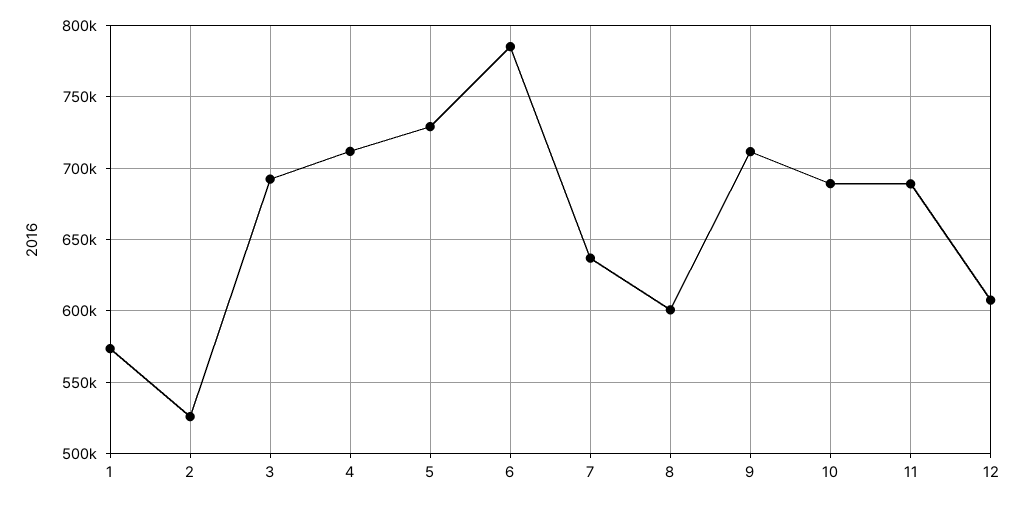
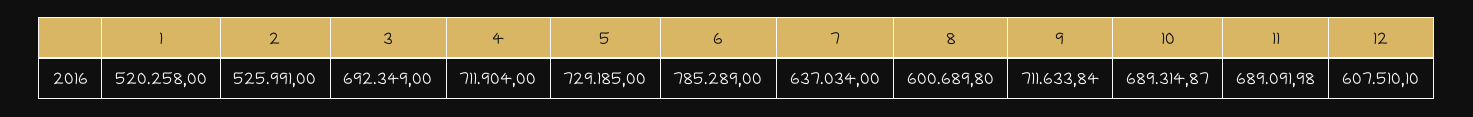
1: 575000 -> 520258

